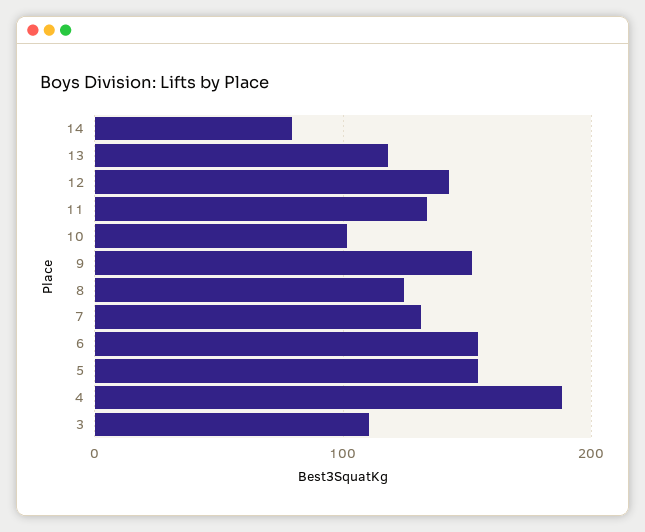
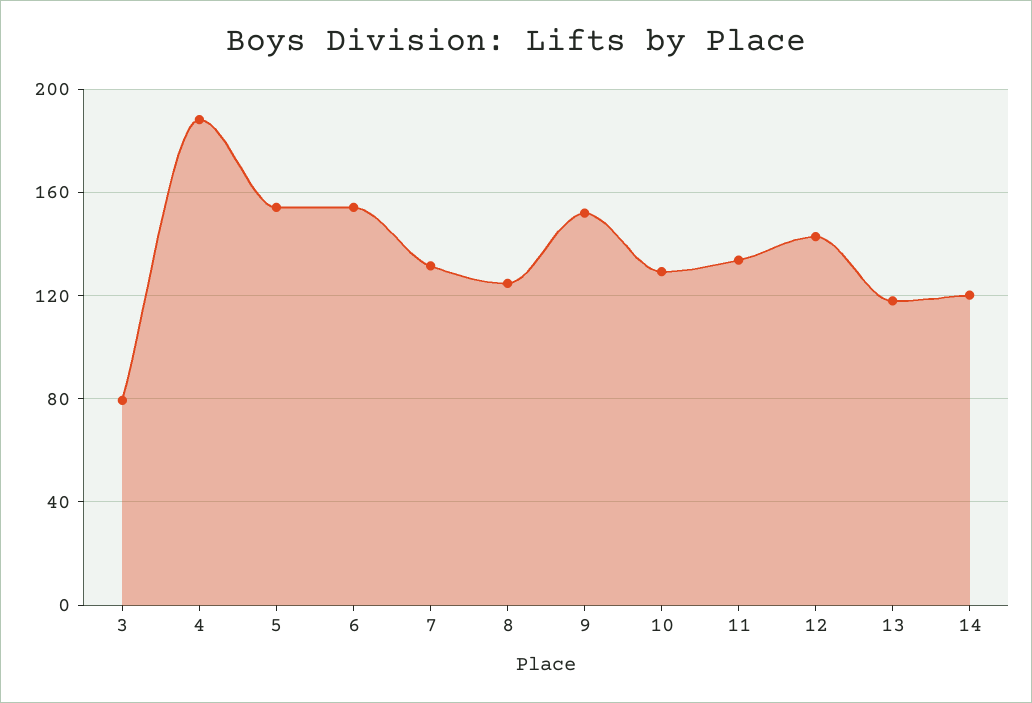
14: 80 -> 120
10: 100 -> 130
3: 110 -> 80

